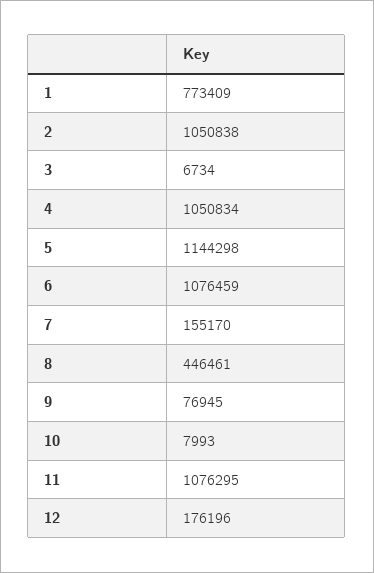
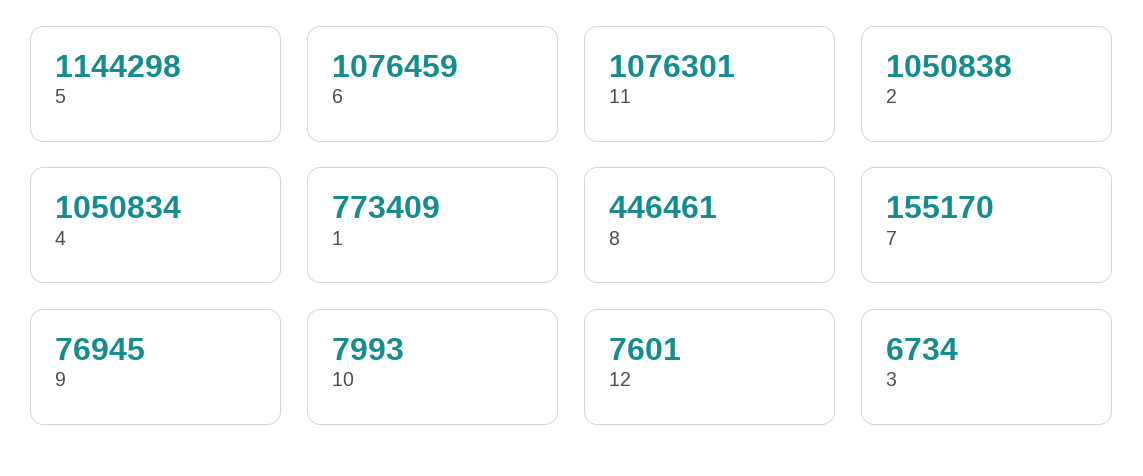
11: 1076295 -> 1076301
12: 176196 -> 7601

